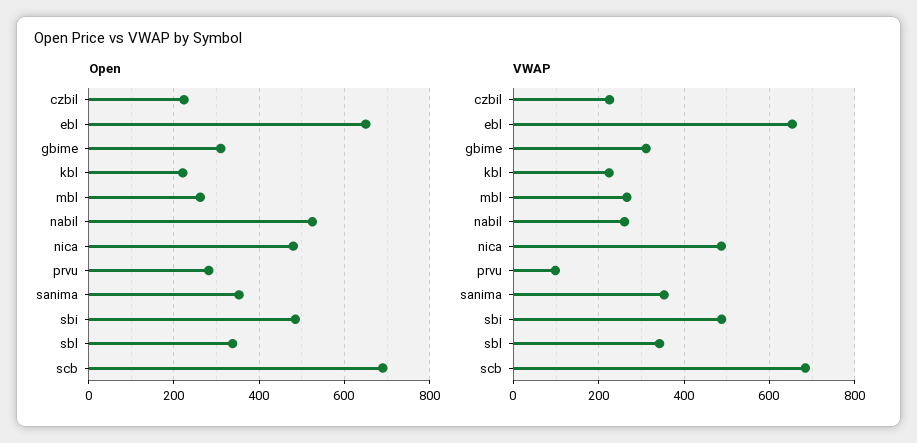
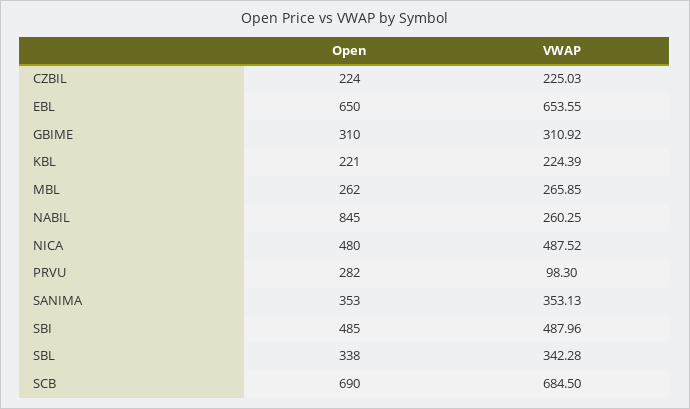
Open, nabil: 520 -> 845

